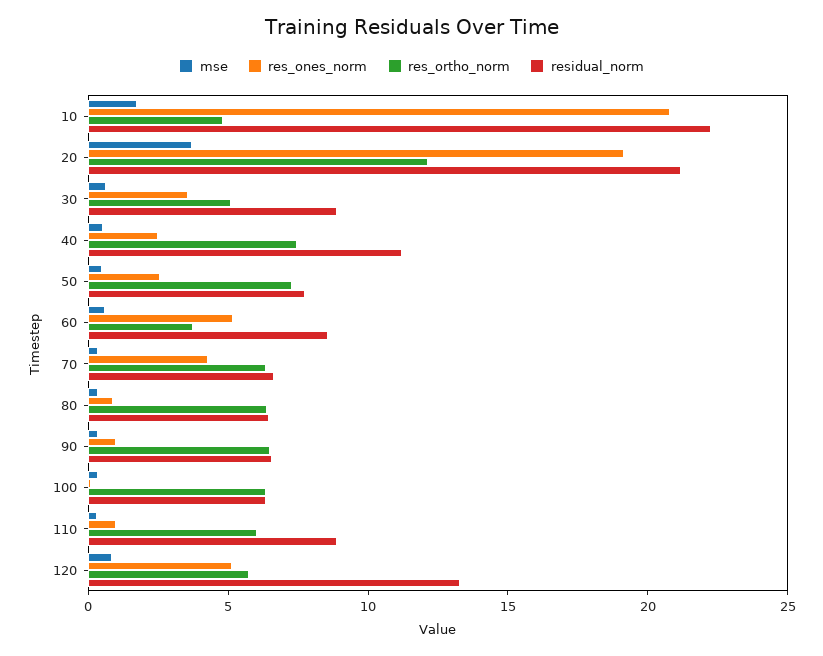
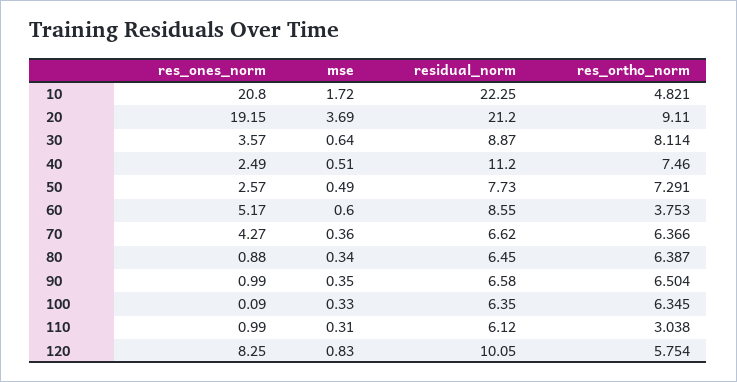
res_ortho_norm, 20: 12 -> 9.11
res_ortho_norm, 30: 5 -> 8.114
res_ortho_norm, 110: 6 -> 3.038
residual_norm, 110: 9 -> 6.12
res_ones_norm, 120: 5 -> 8.25
residual_norm, 120: 13 -> 10.05

